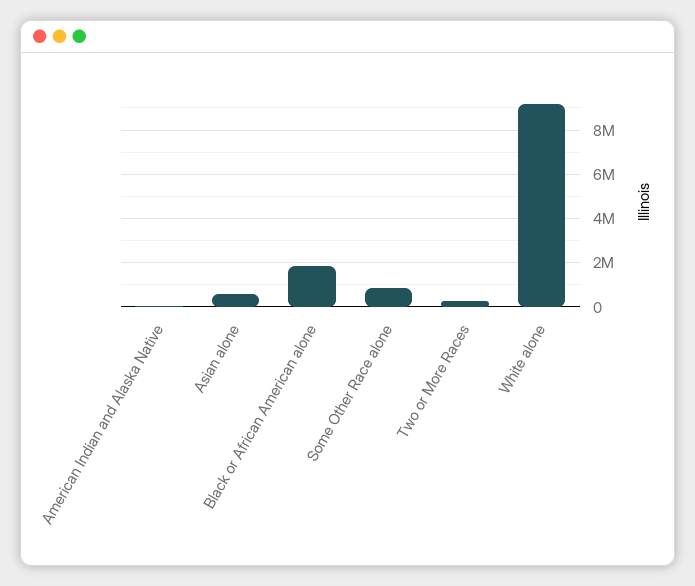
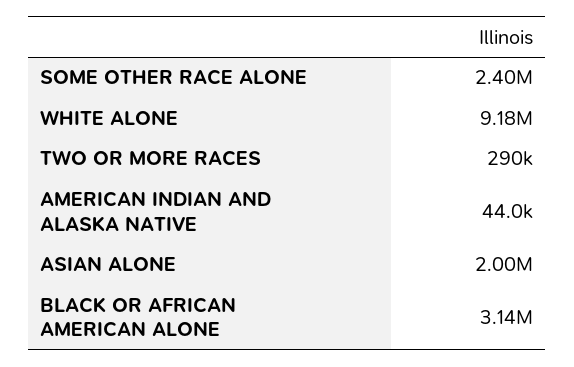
Asian alone: 500000 -> 2000000
Black or African American alone: 2000000 -> 3140000
Some Other Race alone: 1000000 -> 2400000

